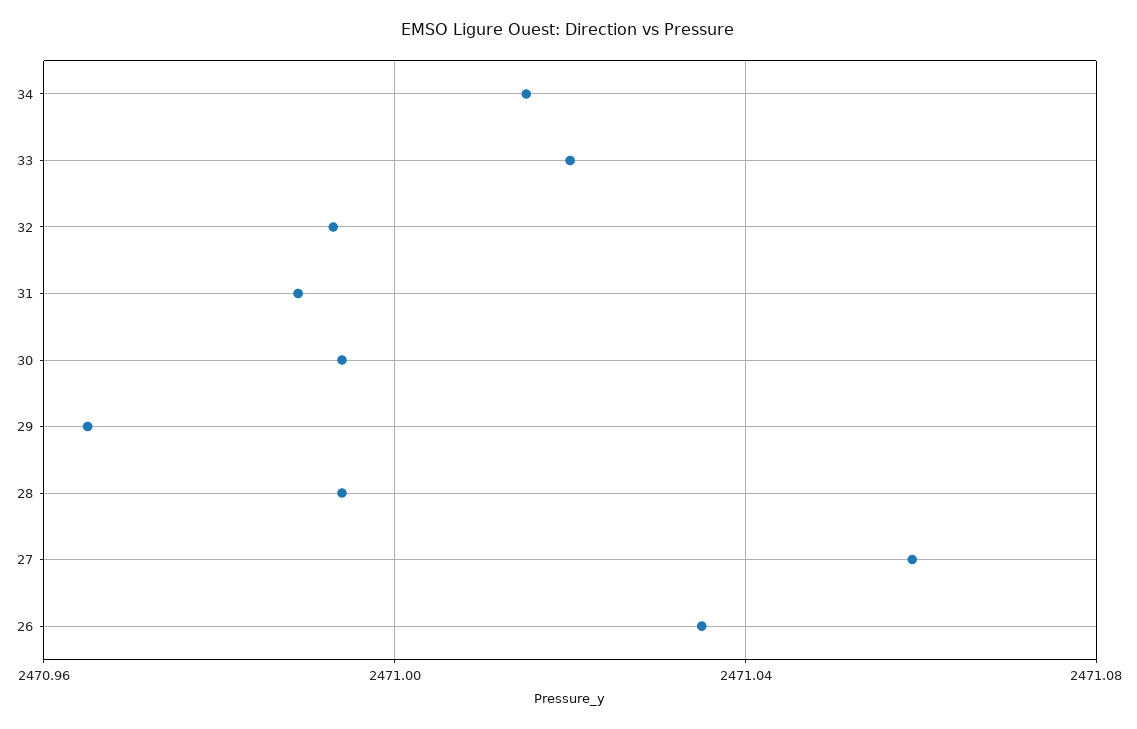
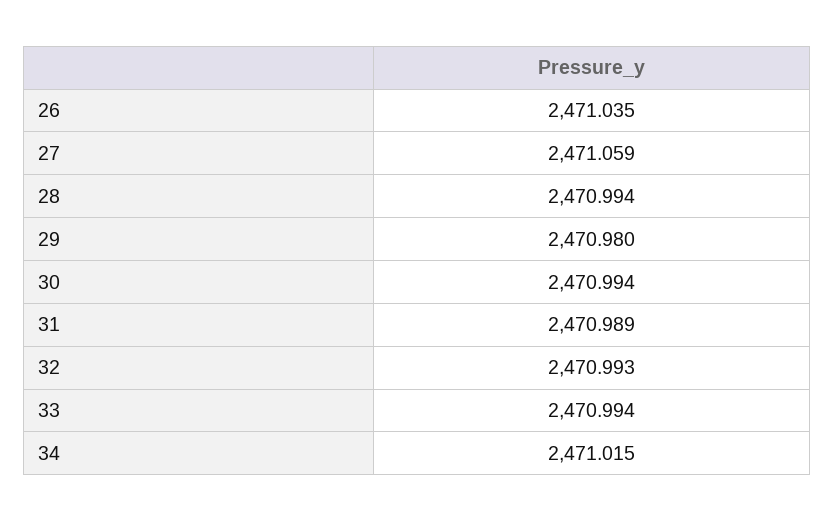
33: 2471.02 -> 2470.994
29: 2470.965 -> 2470.98

